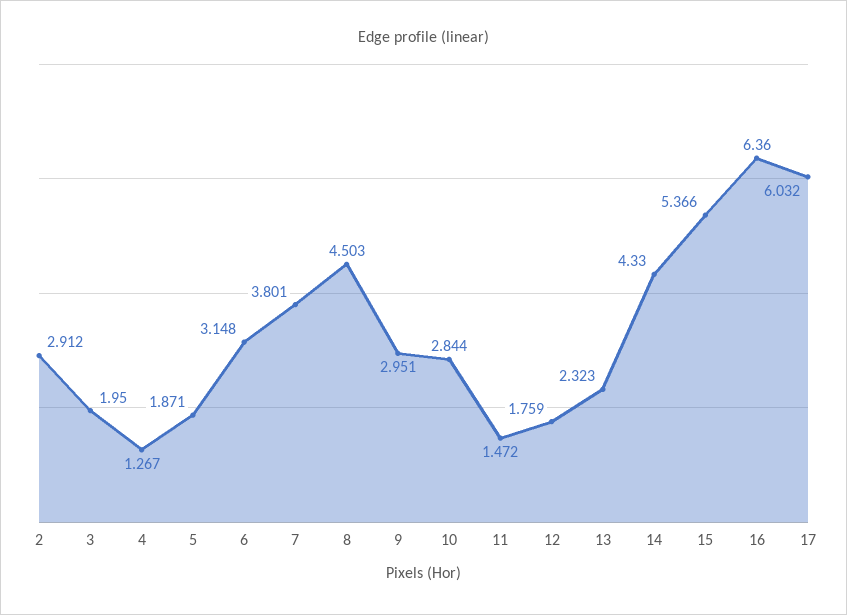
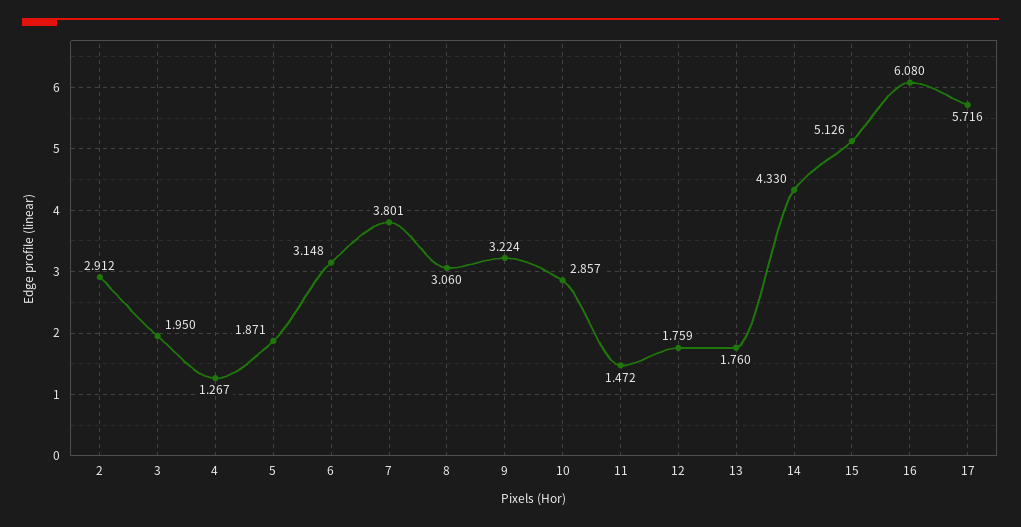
8: 4.503 -> 3.06
9: 2.951 -> 3.224
10: 2.844 -> 2.857
13: 2.323 -> 1.76
15: 5.366 -> 5.126
16: 6.36 -> 6.08
17: 6.032 -> 5.716

